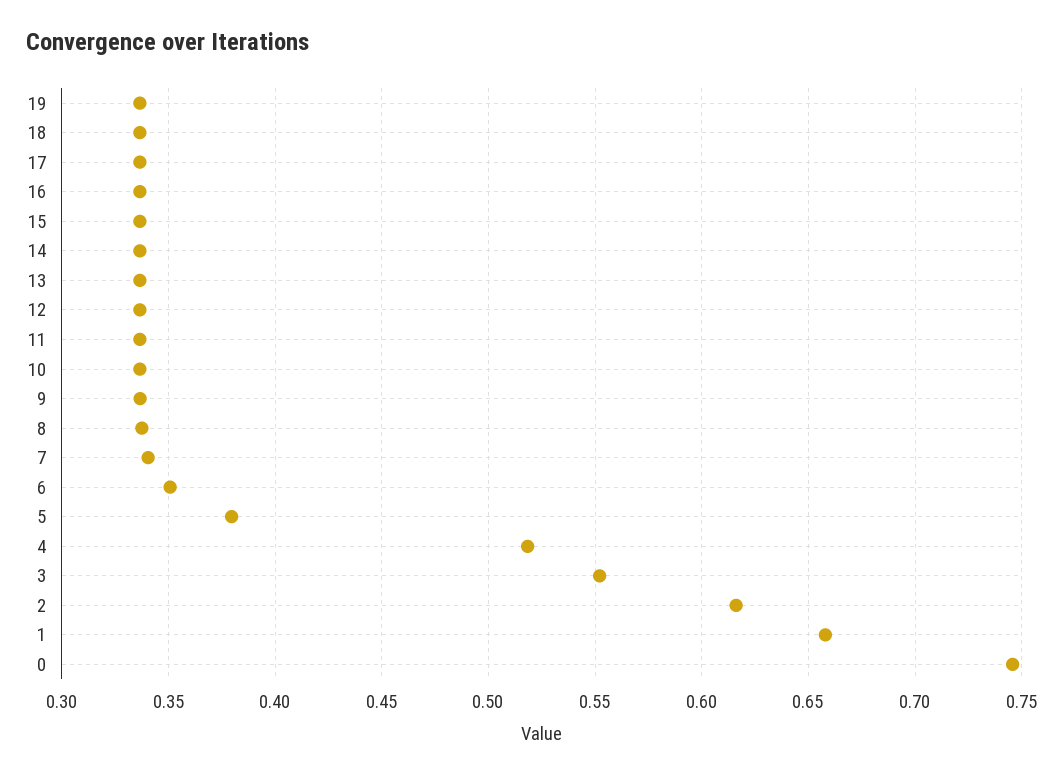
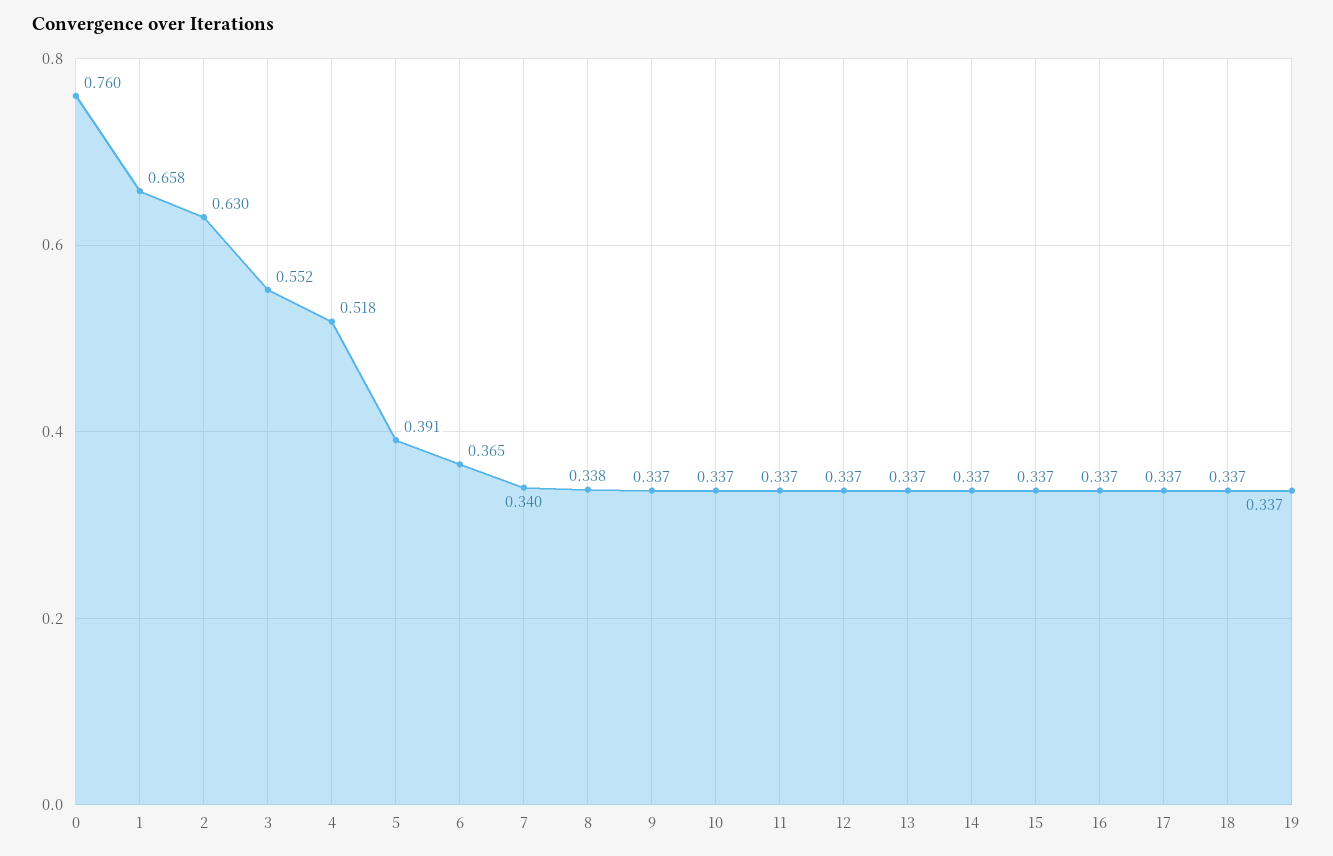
6: 0.35 -> 0.365
5: 0.38 -> 0.391
2: 0.615 -> 0.63
0: 0.745 -> 0.76

